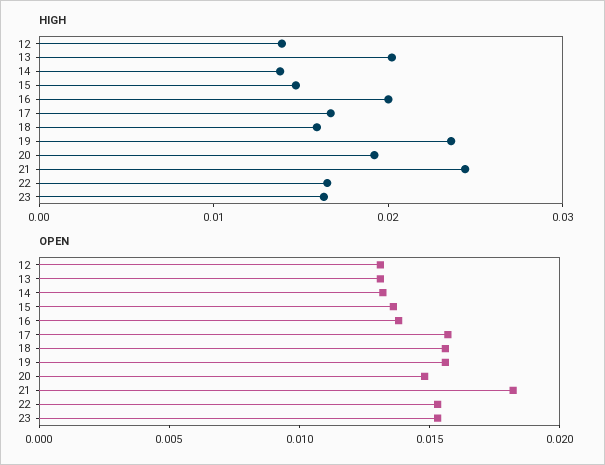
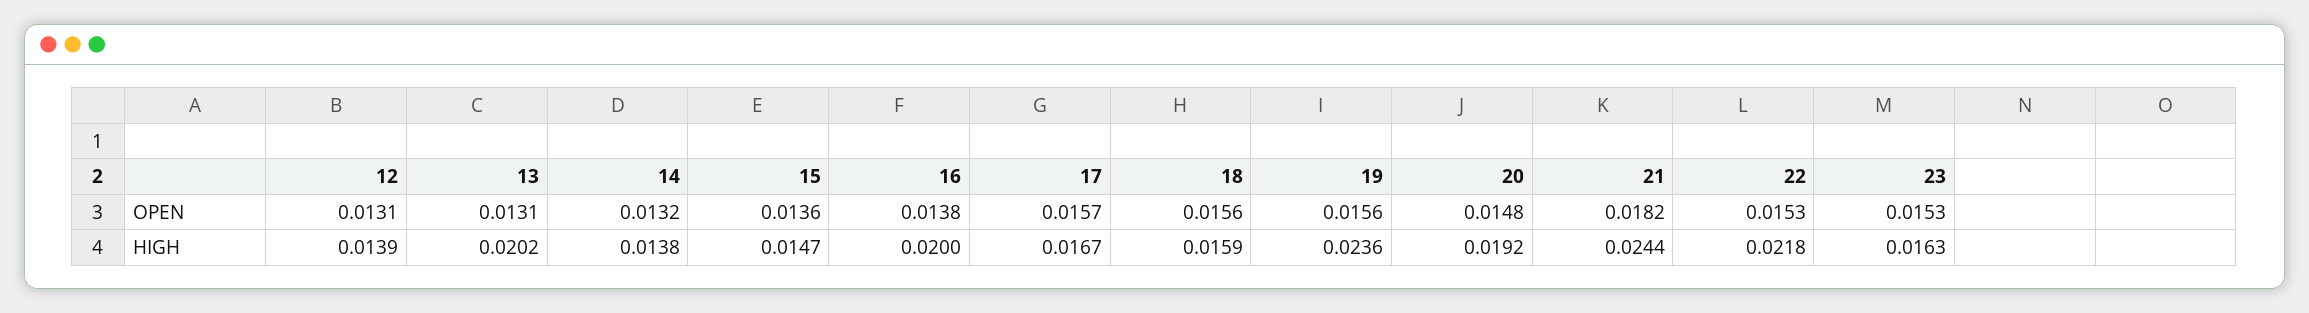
HIGH, 22: 0.016 -> 0.0218

